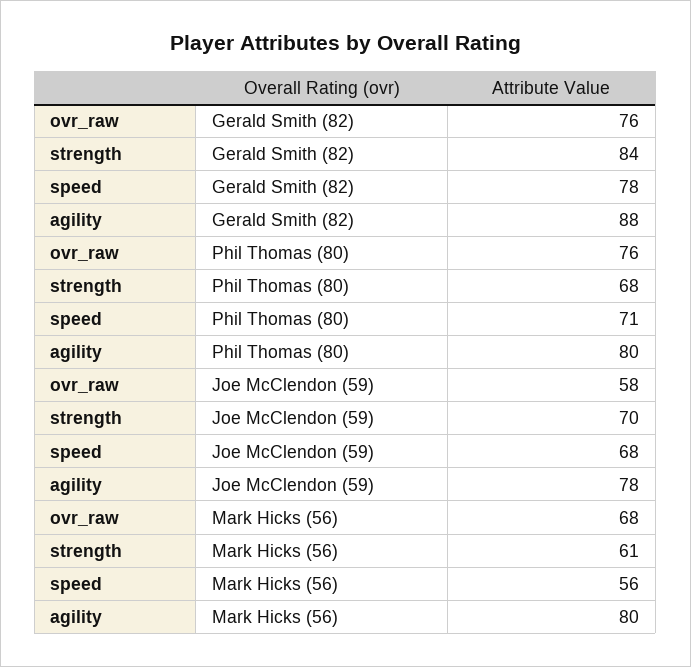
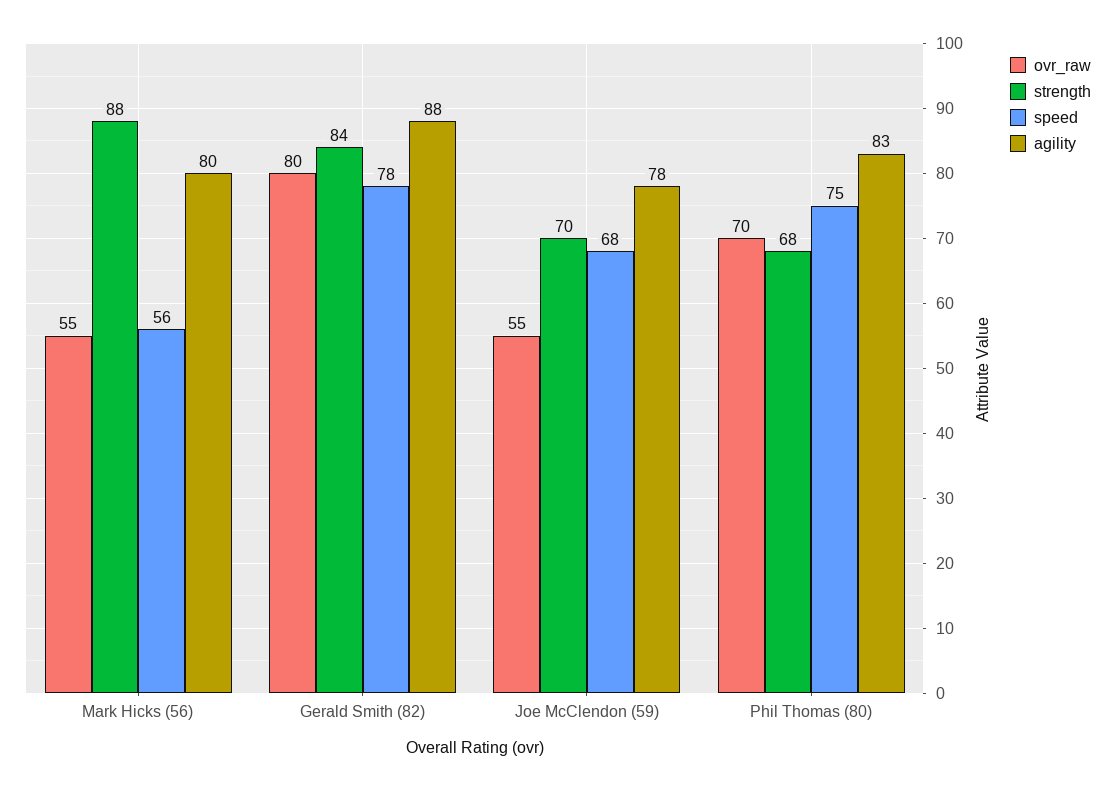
ovr_raw, Gerald Smith (82): 76 -> 80
ovr_raw, Phil Thomas (80): 76 -> 70
speed, Phil Thomas (80): 71 -> 75
agility, Phil Thomas (80): 80 -> 83
ovr_raw, Joe McClendon (59): 58 -> 55
ovr_raw, Mark Hicks (56): 68 -> 55
strength, Mark Hicks (56): 61 -> 88

